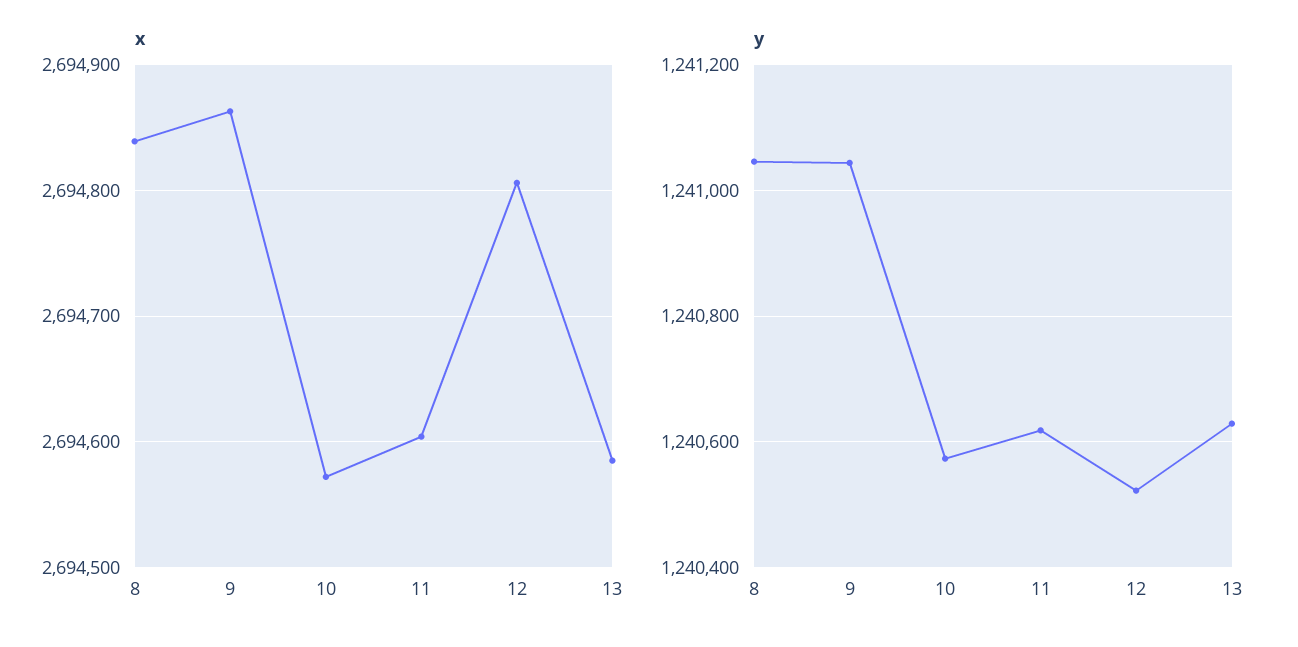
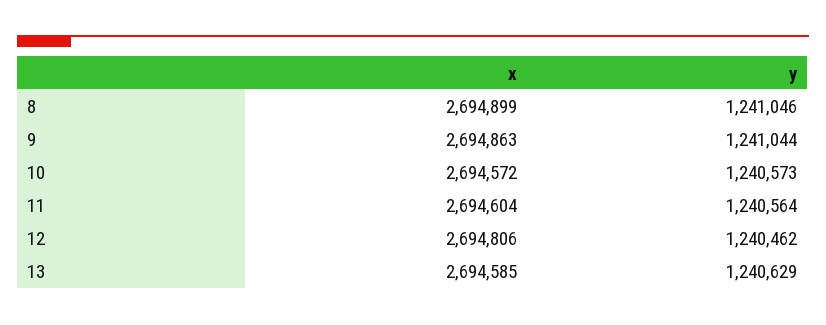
x, 8: 2694840 -> 2694899
y, 11: 1240620 -> 1240564
y, 12: 1240520 -> 1240462

